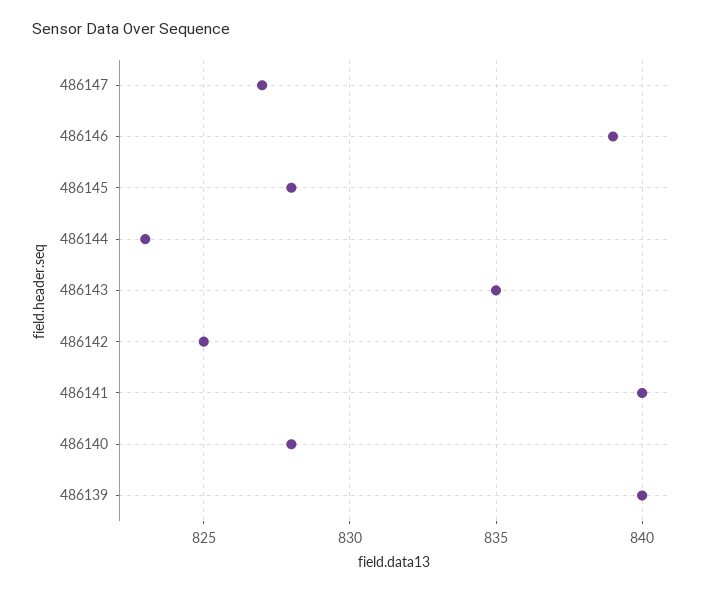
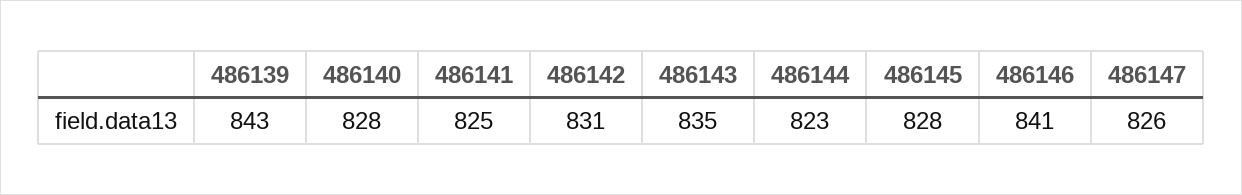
486147: 827 -> 826
486146: 839 -> 841
486142: 825 -> 831
486141: 840 -> 825
486139: 840 -> 843

